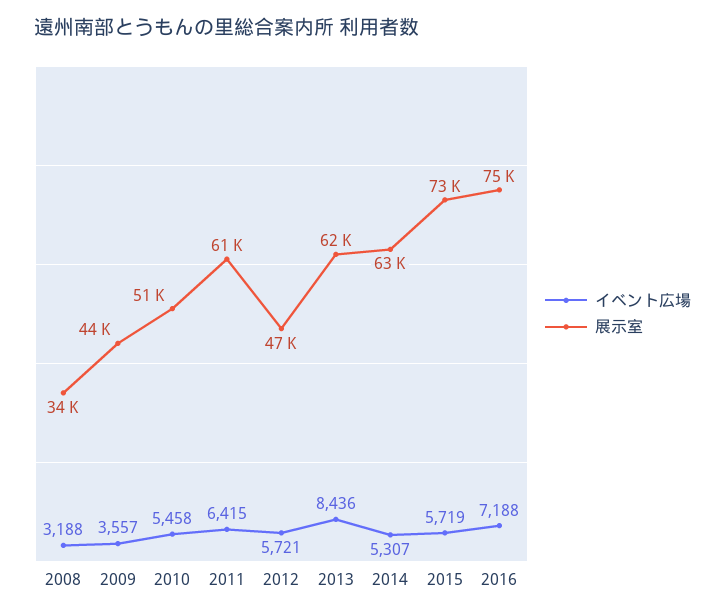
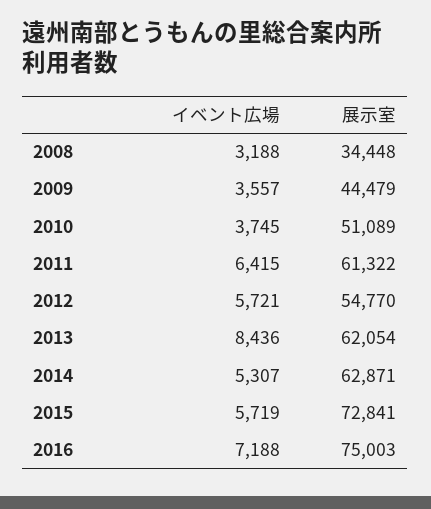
イベント広場, 2010: 5458 -> 3745
展示室, 2012: 47000 -> 54770

